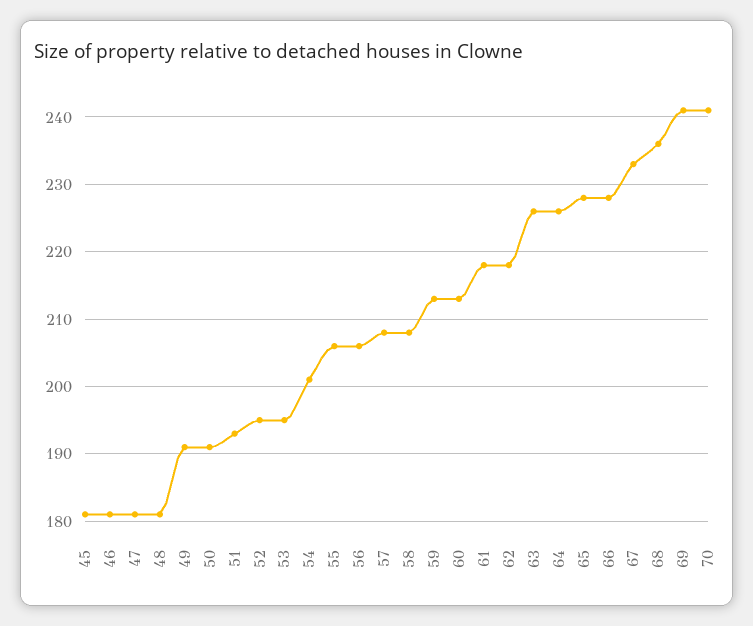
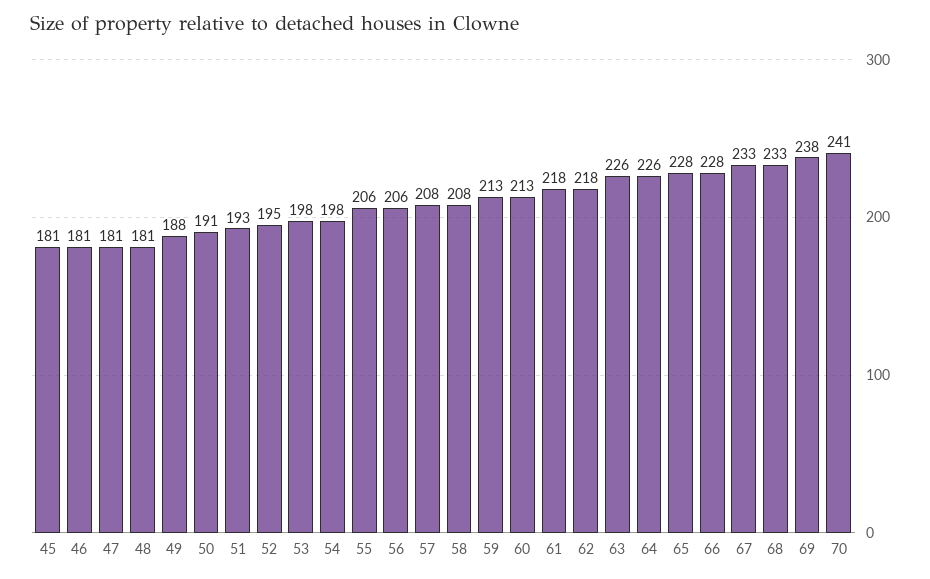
49: 191 -> 188
53: 195 -> 198
54: 201 -> 198
68: 236 -> 233
69: 241 -> 238

